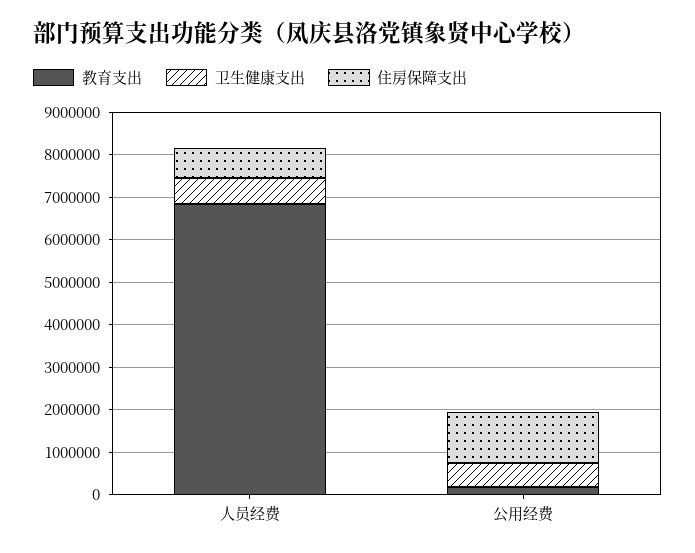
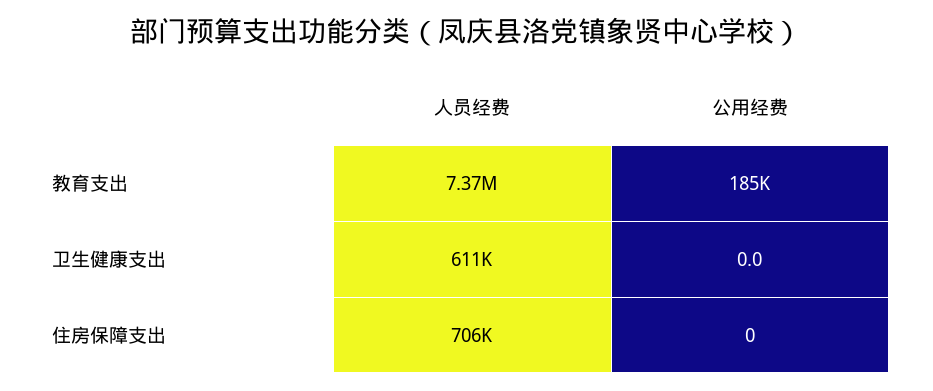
教育支出, 人员经费: 6800000 -> 7370000
卫生健康支出, 公用经费: 600000 -> 0
住房保障支出, 公用经费: 1200000 -> 0

